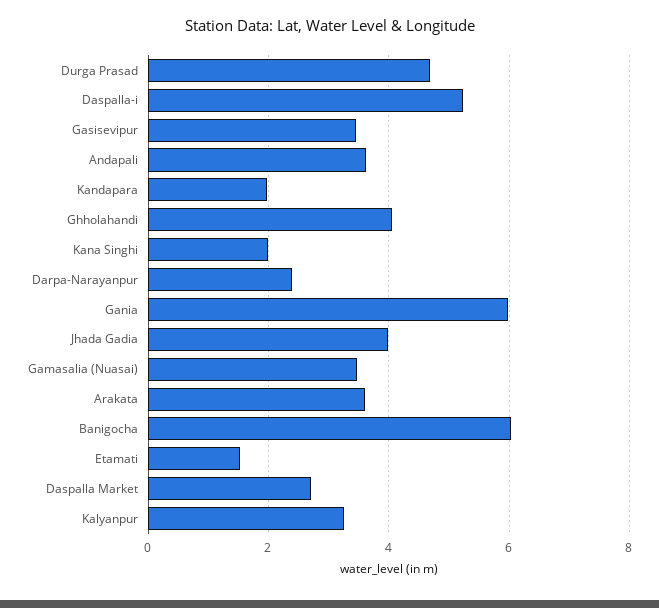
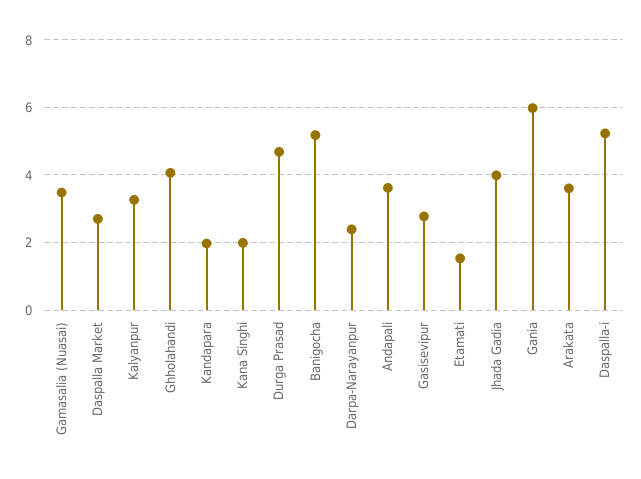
Gasisevipur: 3.4 -> 2.8
Banigocha: 6 -> 5.2

